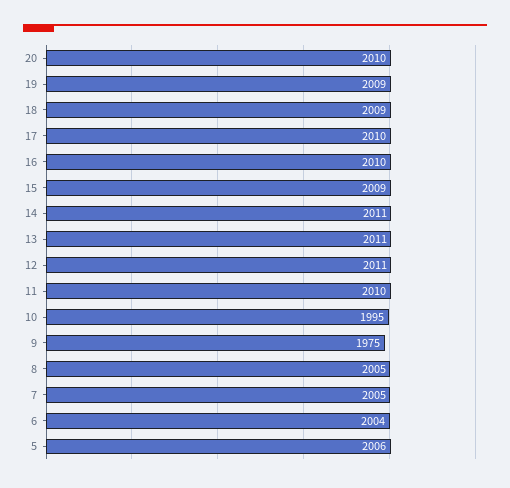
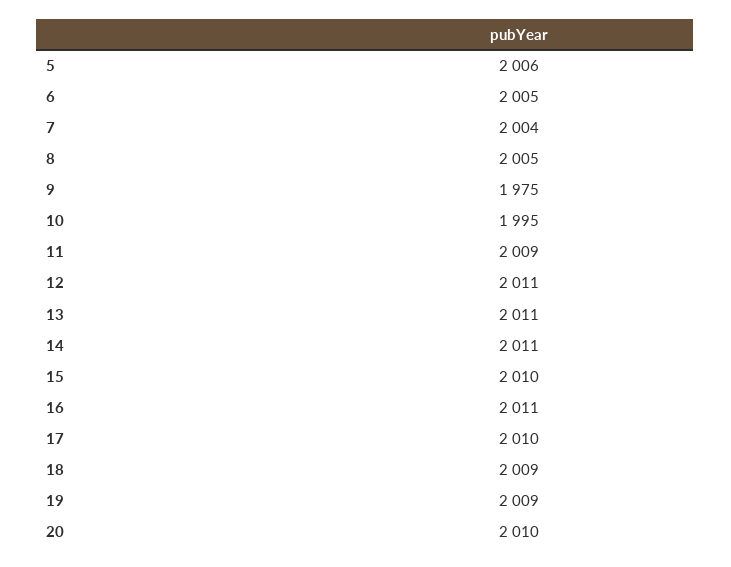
16: 2010 -> 2011
15: 2009 -> 2010
11: 2010 -> 2009
7: 2005 -> 2004
6: 2004 -> 2005

